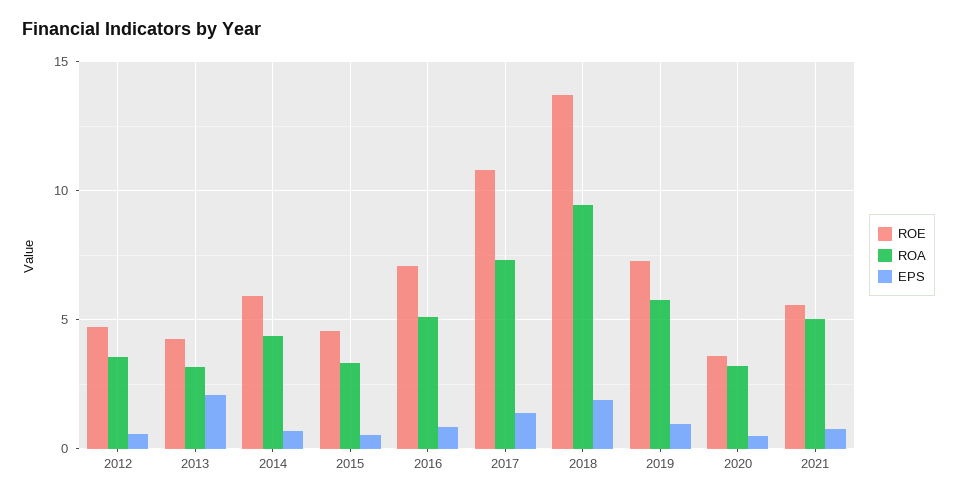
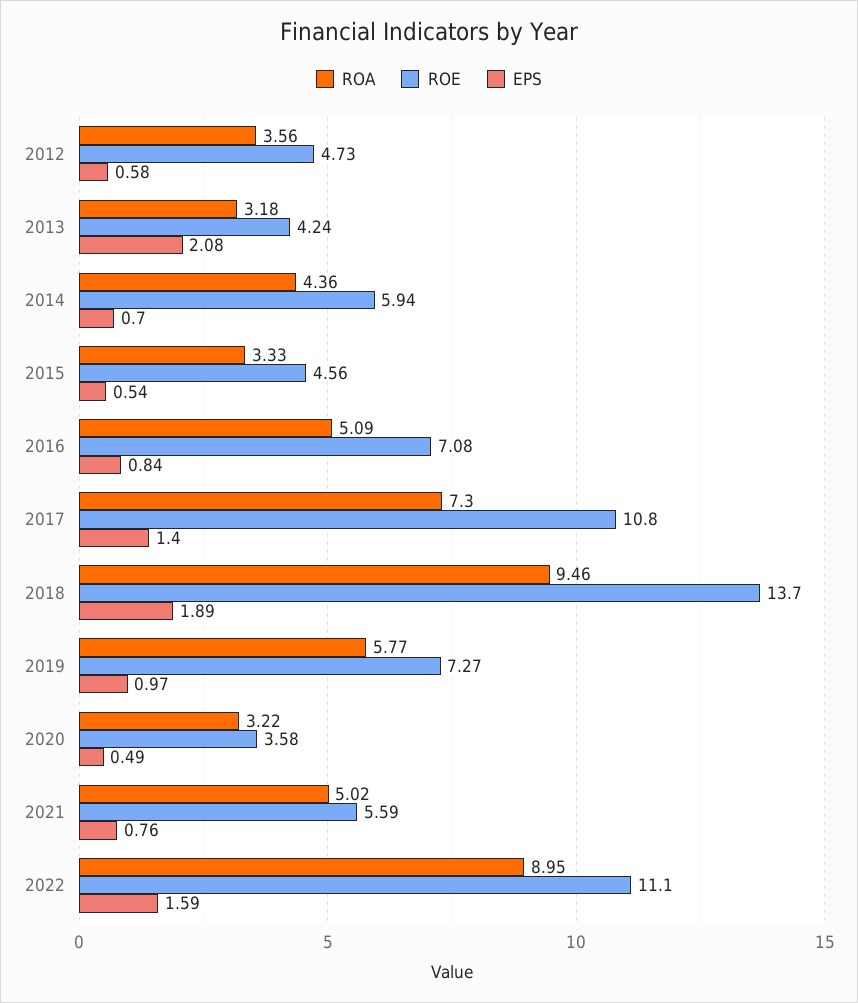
ROA, 2022: none -> 8.95
ROE, 2022: none -> 11.1
EPS, 2022: none -> 1.59

